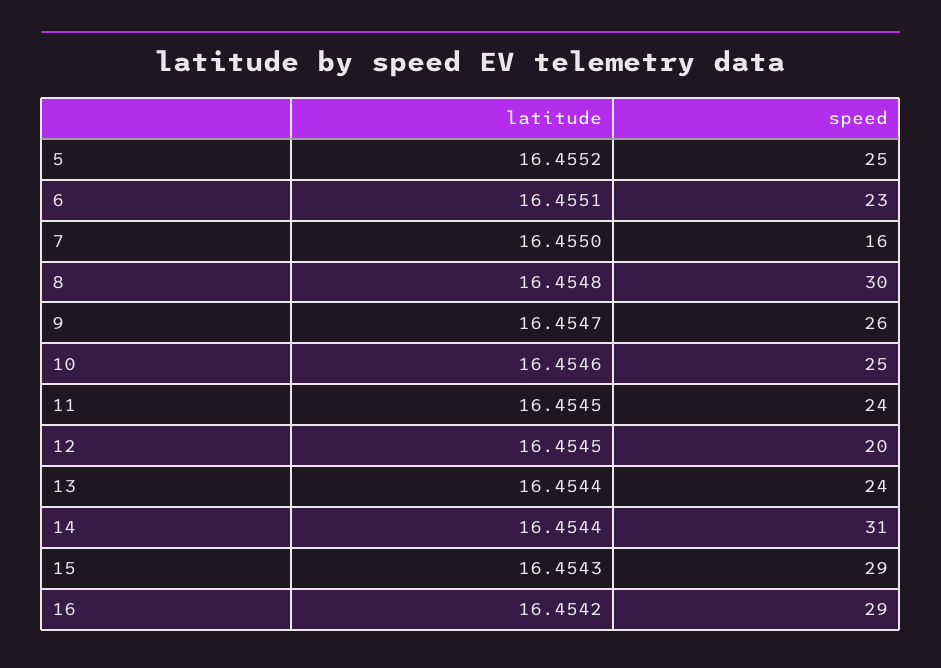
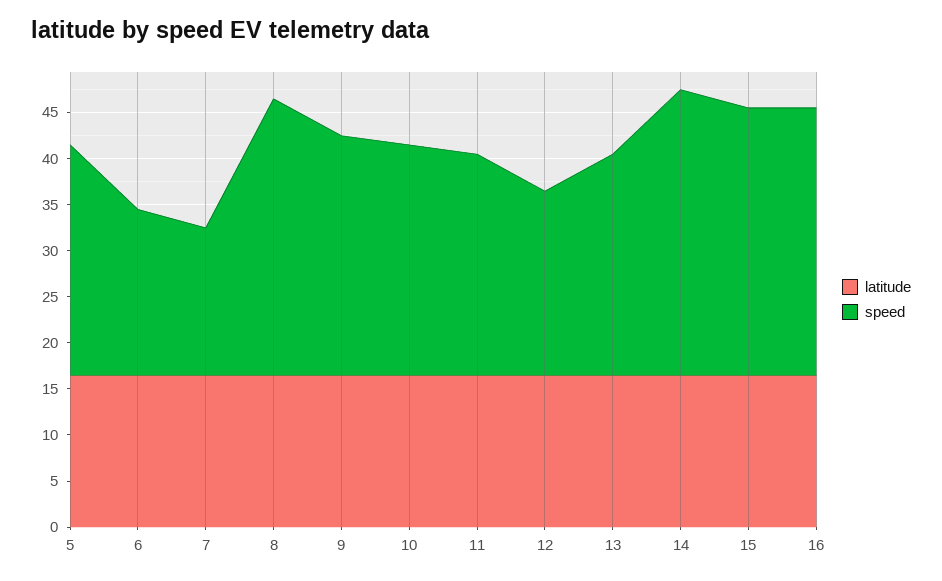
speed, 6: 23 -> 18

